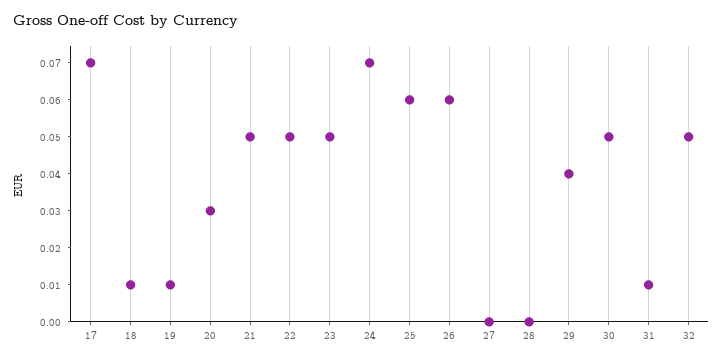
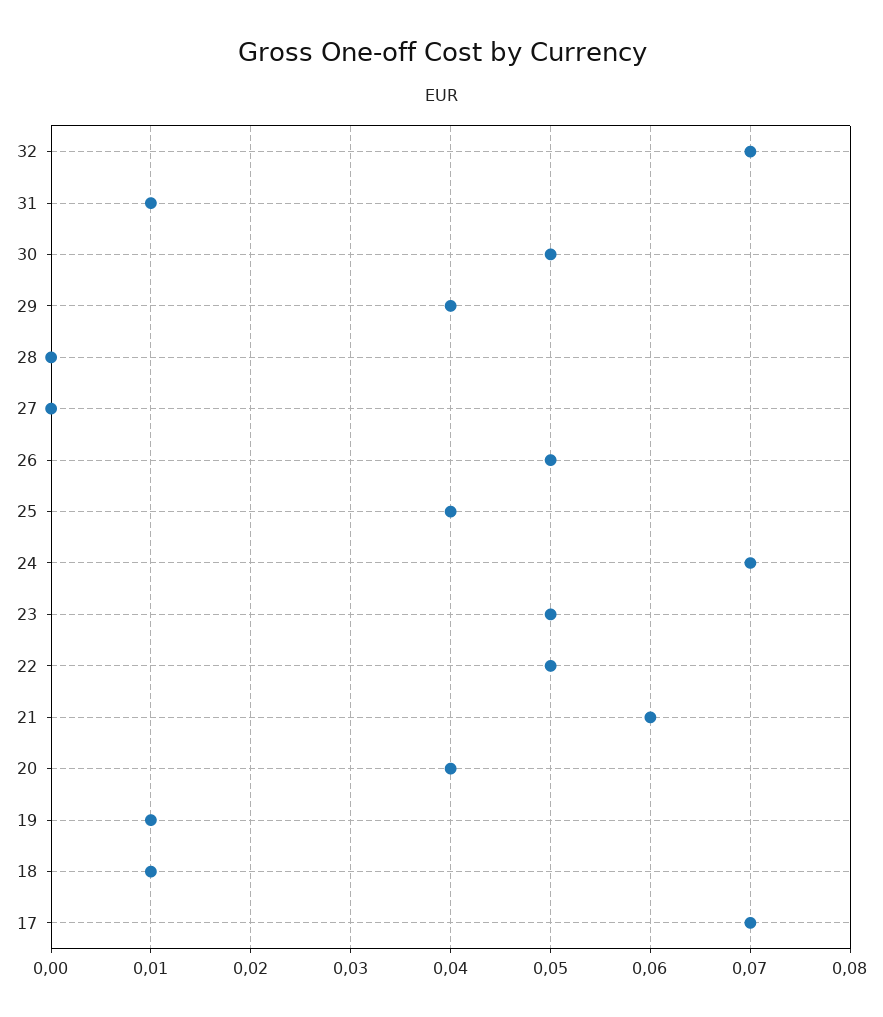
20: 0.03 -> 0.04
21: 0.05 -> 0.06
25: 0.06 -> 0.04
26: 0.06 -> 0.05
32: 0.05 -> 0.07

